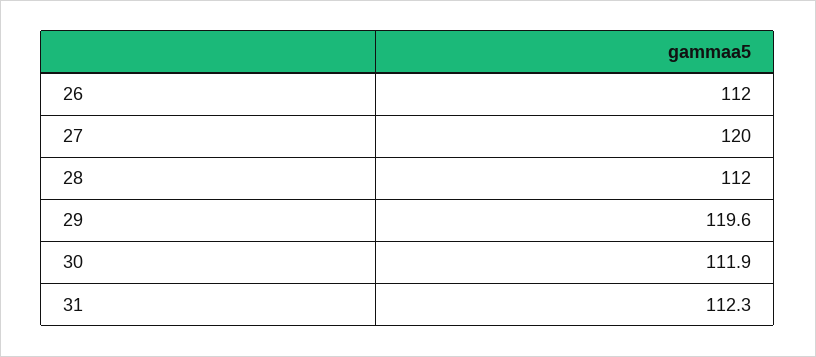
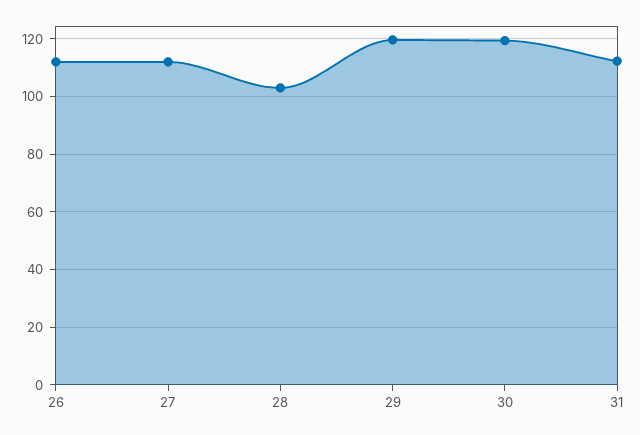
27: 120 -> 112.5
28: 112 -> 102.5
30: 111.9 -> 120

